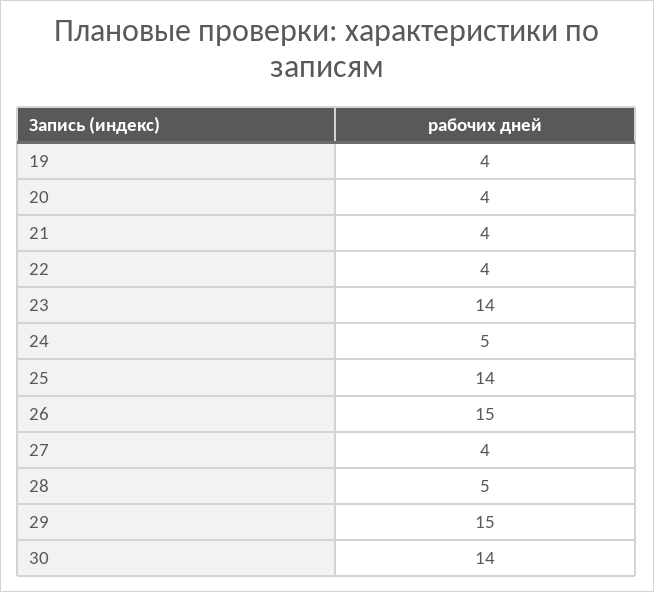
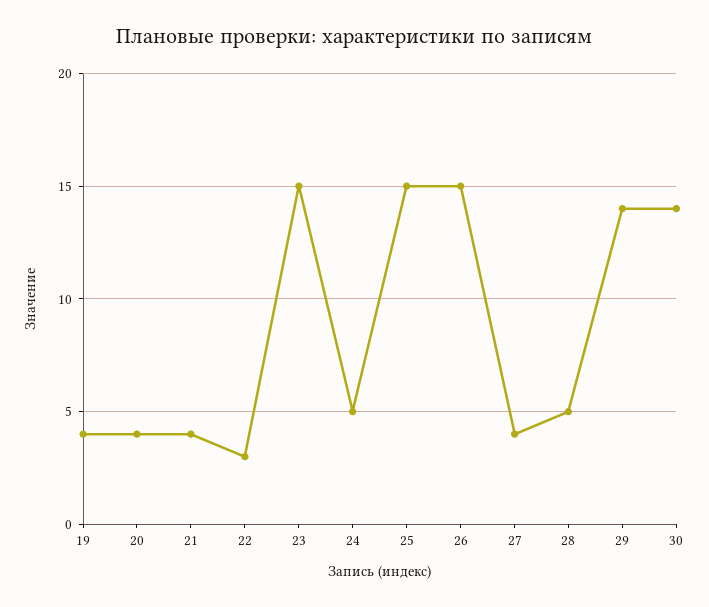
22: 4 -> 3
23: 14 -> 15
25: 14 -> 15
29: 15 -> 14

